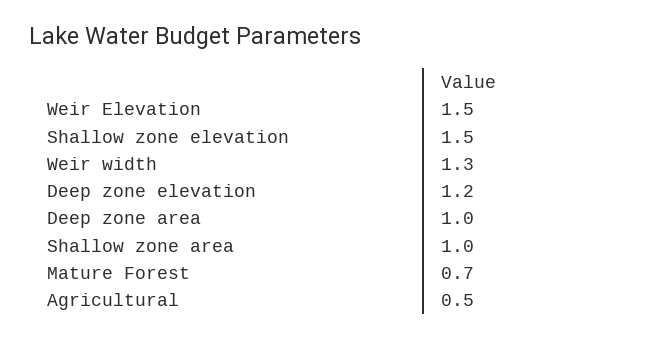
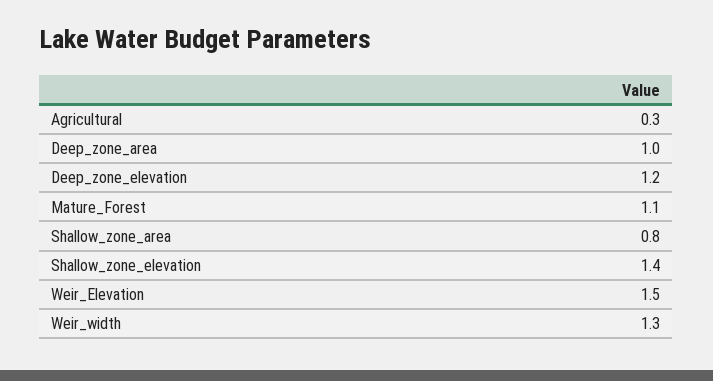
Shallow zone elevation: 1.5 -> 1.4
Shallow zone area: 1 -> 0.8
Mature Forest: 0.7 -> 1.1
Agricultural: 0.5 -> 0.3

